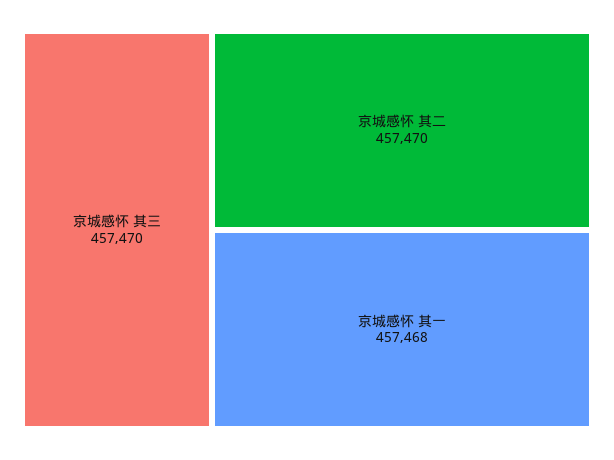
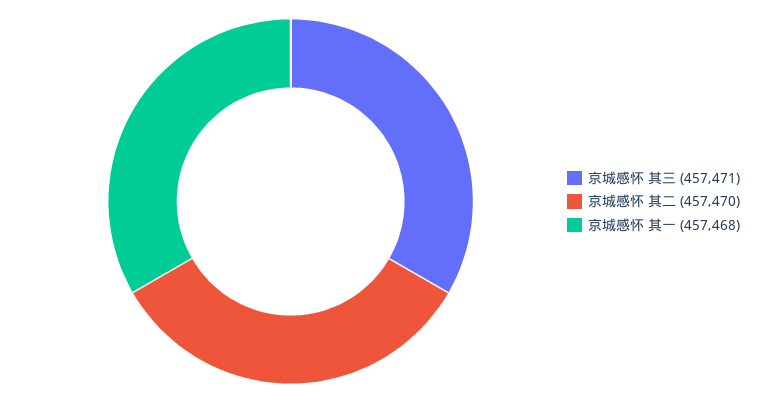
京城感怀 其三: 457470 -> 457471

